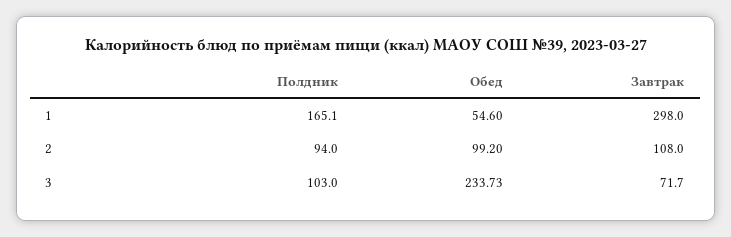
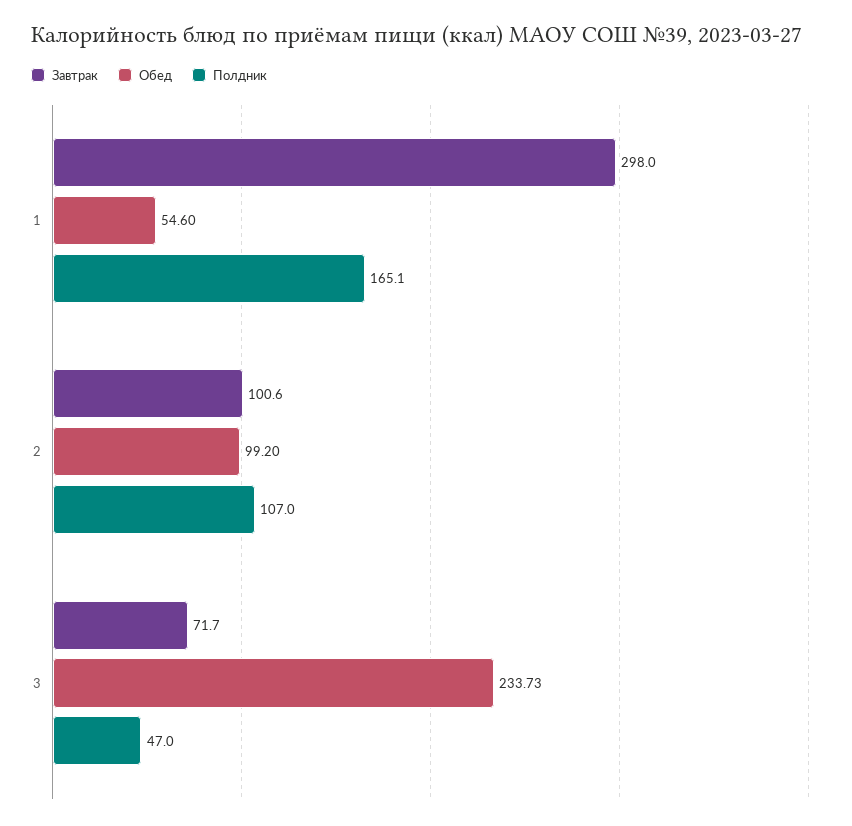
Полдник, 2: 94 -> 107
Завтрак, 2: 108 -> 100.6
Полдник, 3: 103 -> 47

